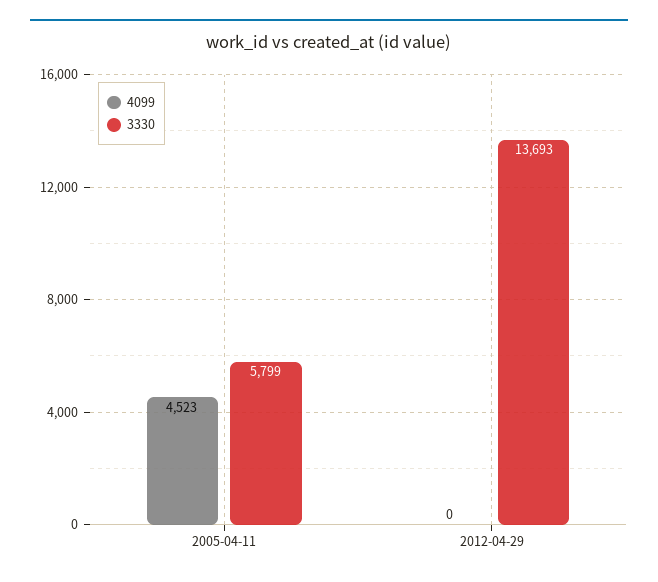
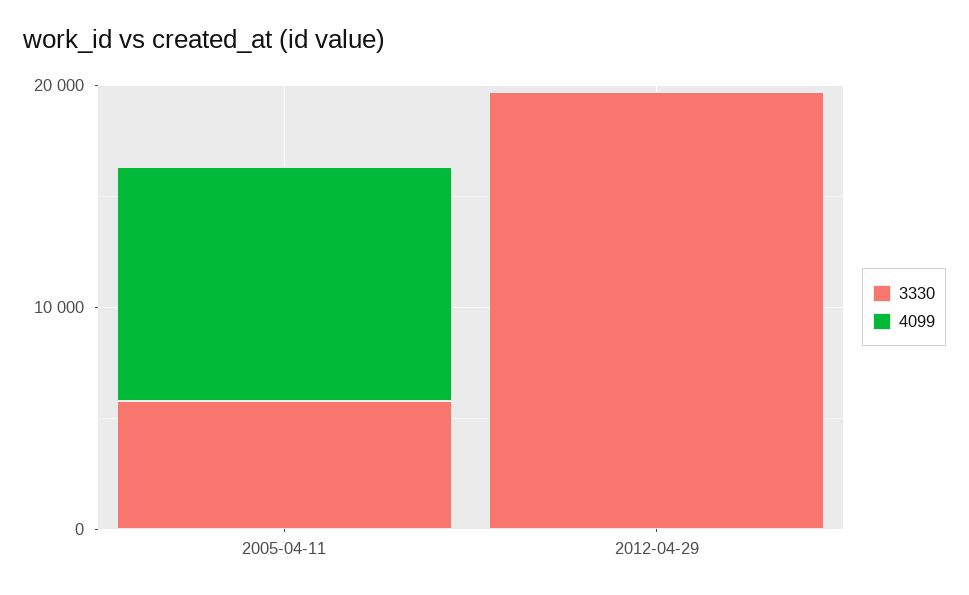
4099, 2005-04-11: 4523 -> 10000
3330, 2012-04-29: 13693 -> 20000

